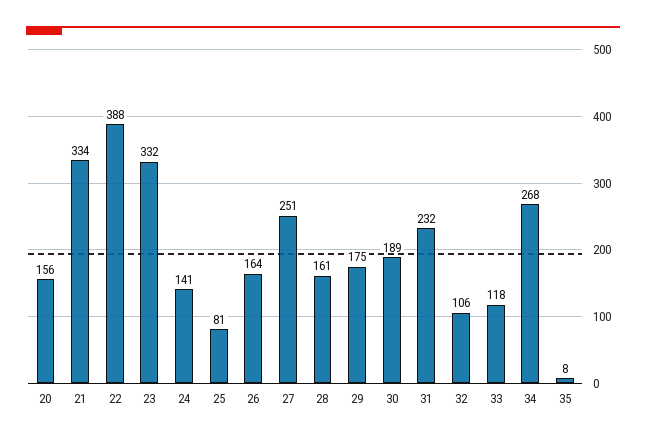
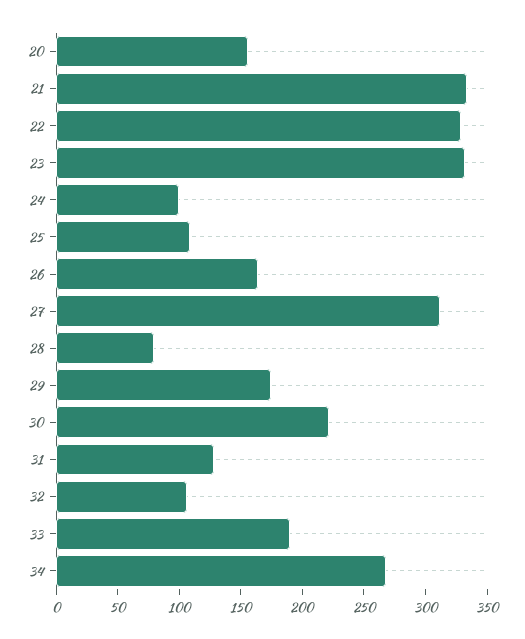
22: 388 -> 330
24: 141 -> 100
25: 81 -> 110
27: 251 -> 310
28: 161 -> 80
30: 189 -> 220
31: 232 -> 130
33: 118 -> 190
35: 8 -> none

